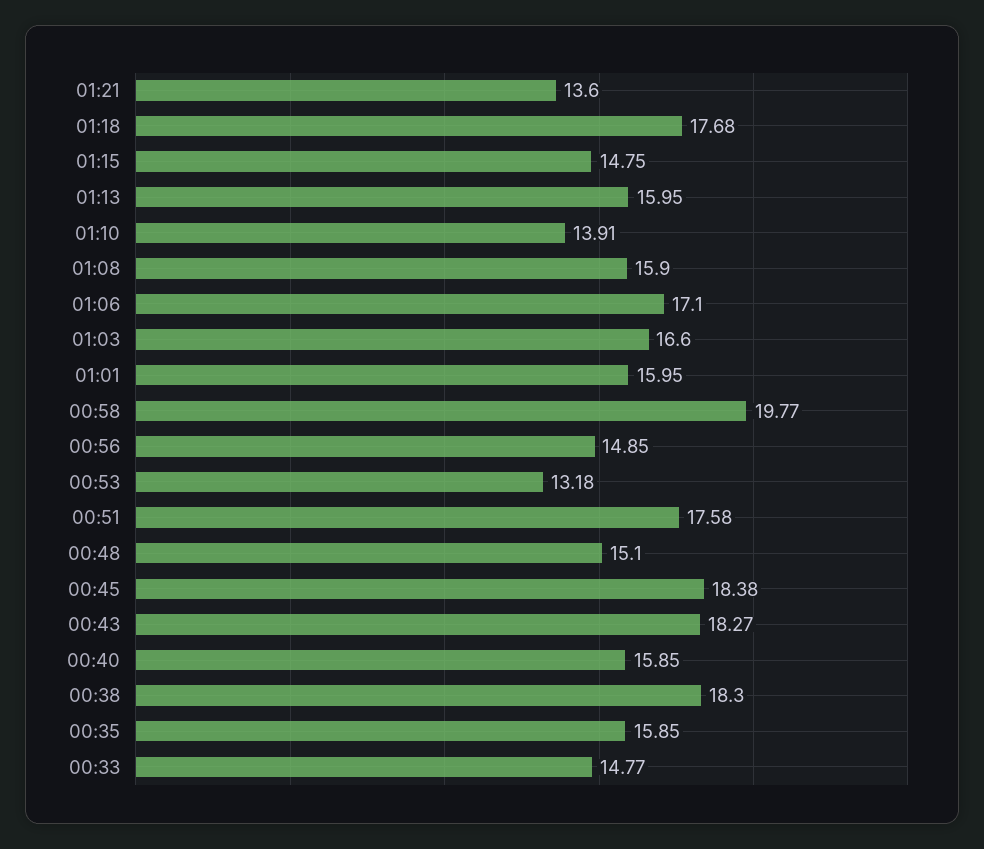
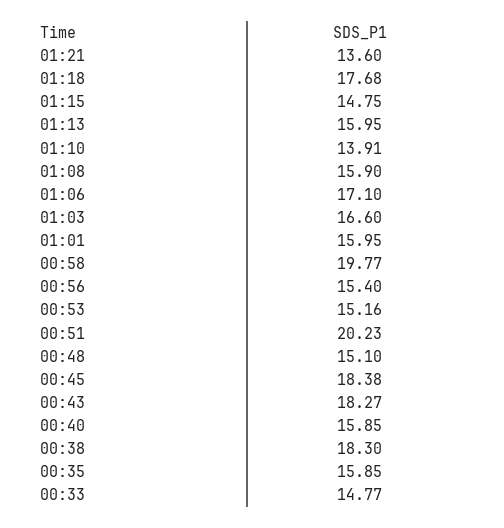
00:56: 14.85 -> 15.4
00:53: 13.18 -> 15.16
00:51: 17.58 -> 20.23

